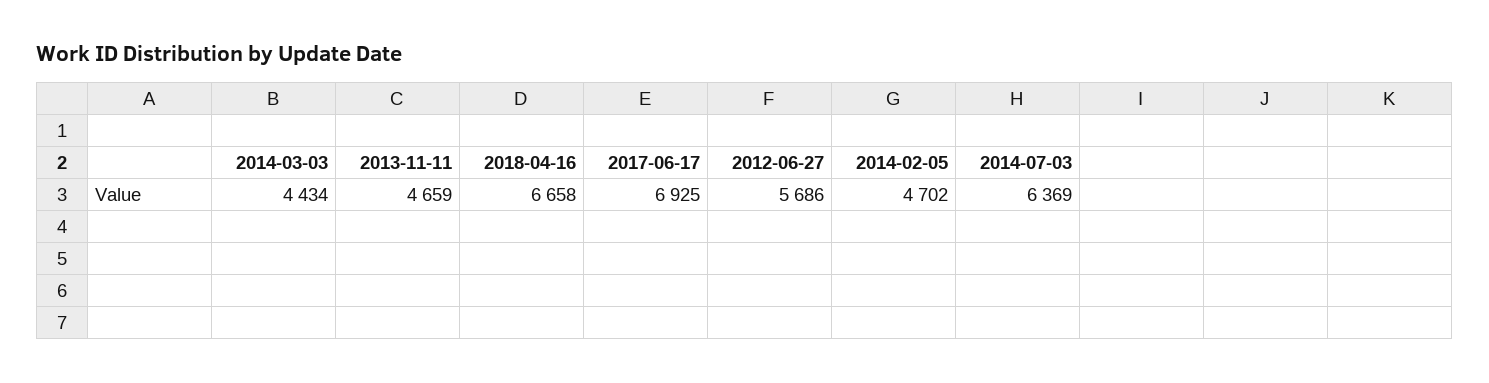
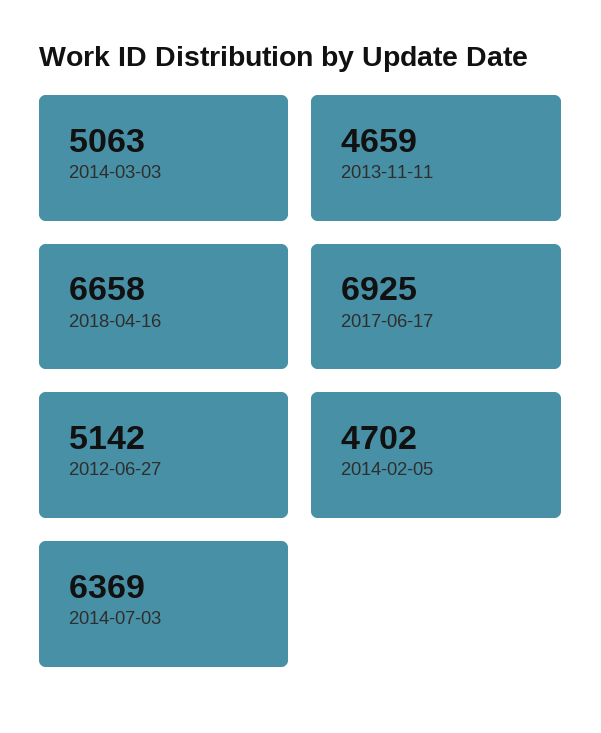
2014-03-03: 4434 -> 5063
2012-06-27: 5686 -> 5142

